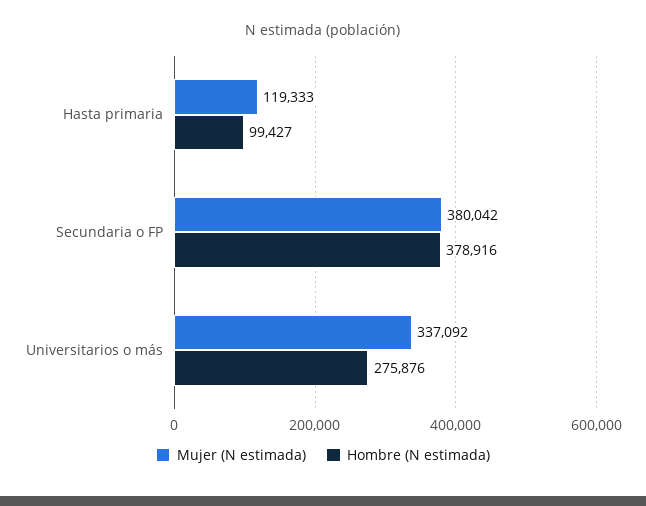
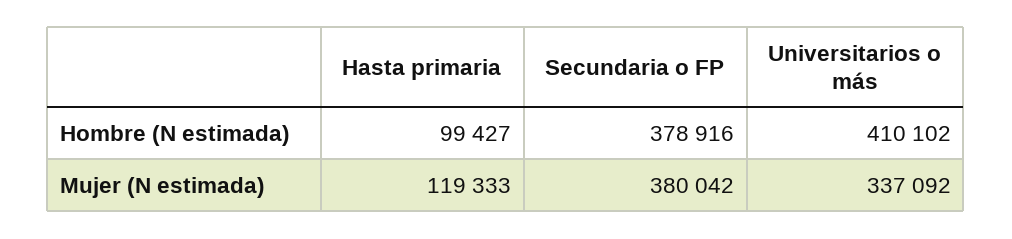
Hombre (N estimada), Universitarios o más: 275876 -> 410102

